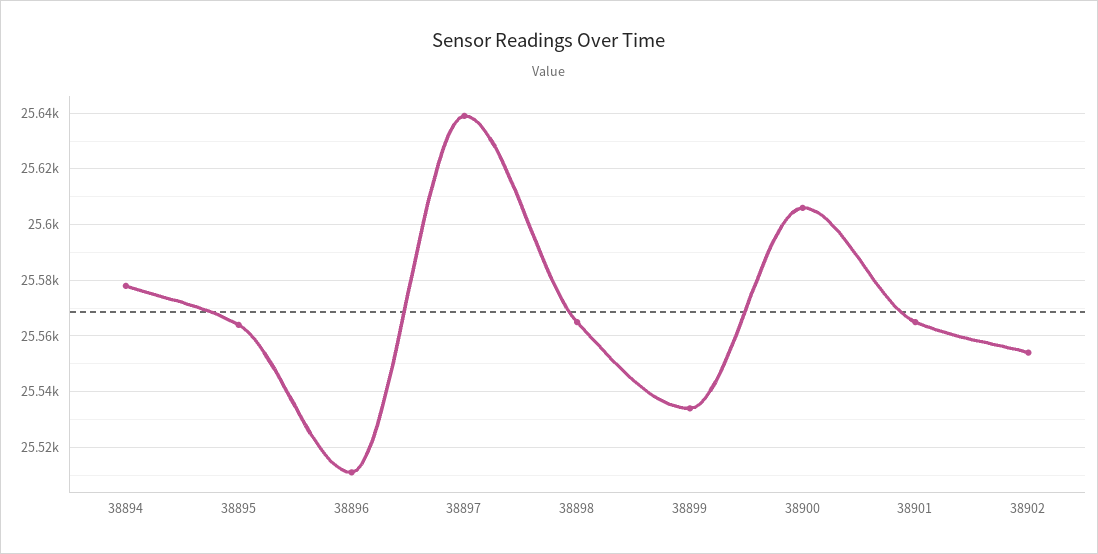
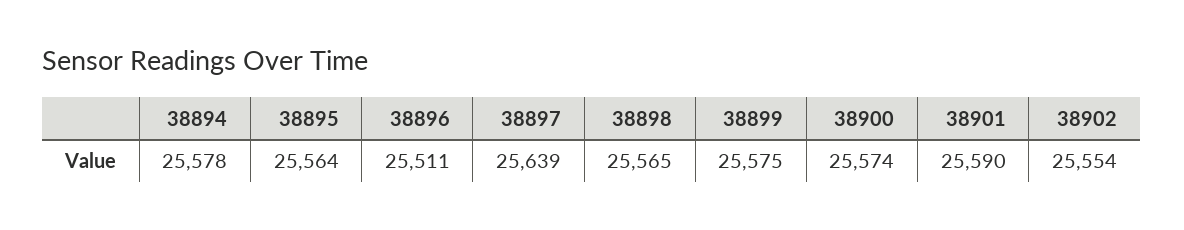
38899: 25535 -> 25575
38900: 25605 -> 25574
38901: 25565 -> 25590

